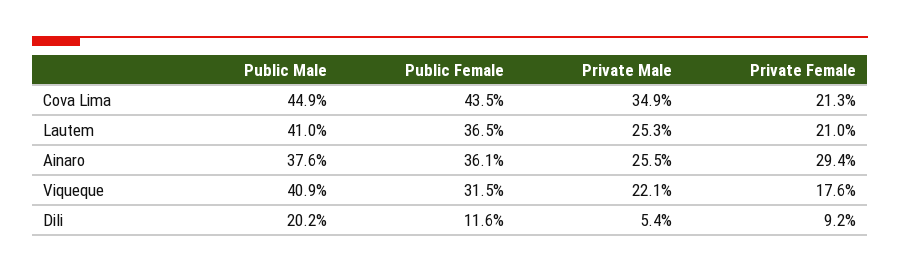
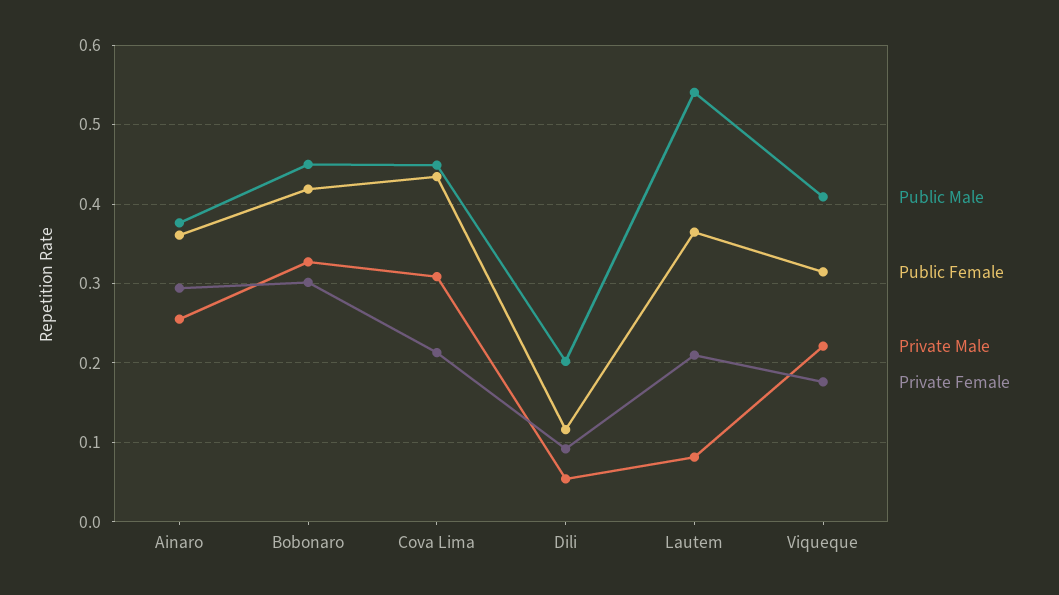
Private Male, Cova Lima: 0.349 -> 0.31
Public Male, Lautem: 0.41 -> 0.54
Private Male, Lautem: 0.253 -> 0.08
Public Male, Bobonaro: none -> 0.45
Public Female, Bobonaro: none -> 0.42
Private Male, Bobonaro: none -> 0.33
Private Female, Bobonaro: none -> 0.3

